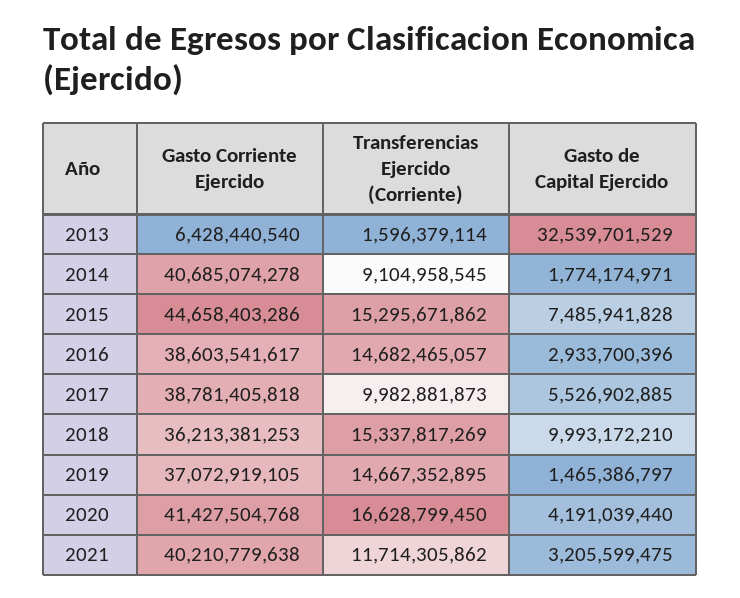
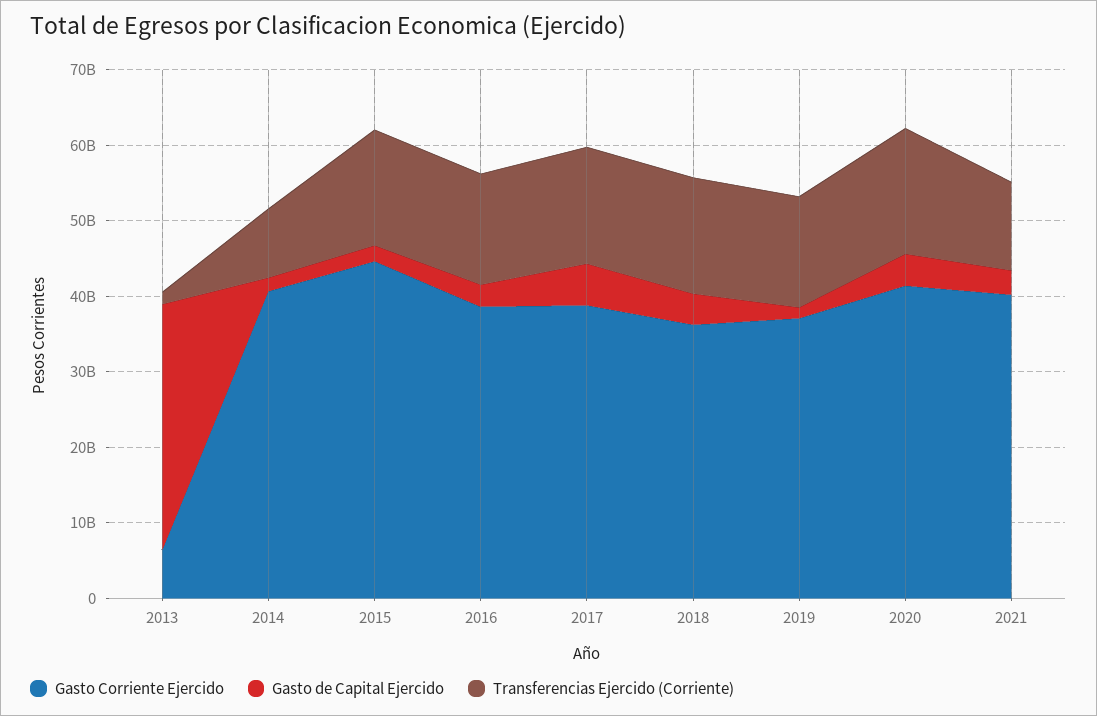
Gasto de Capital Ejercido, 2015: 7485941828 -> 2000000000
Transferencias Ejercido (Corriente), 2017: 9982881873 -> 16000000000
Gasto de Capital Ejercido, 2018: 9993172210 -> 4000000000

